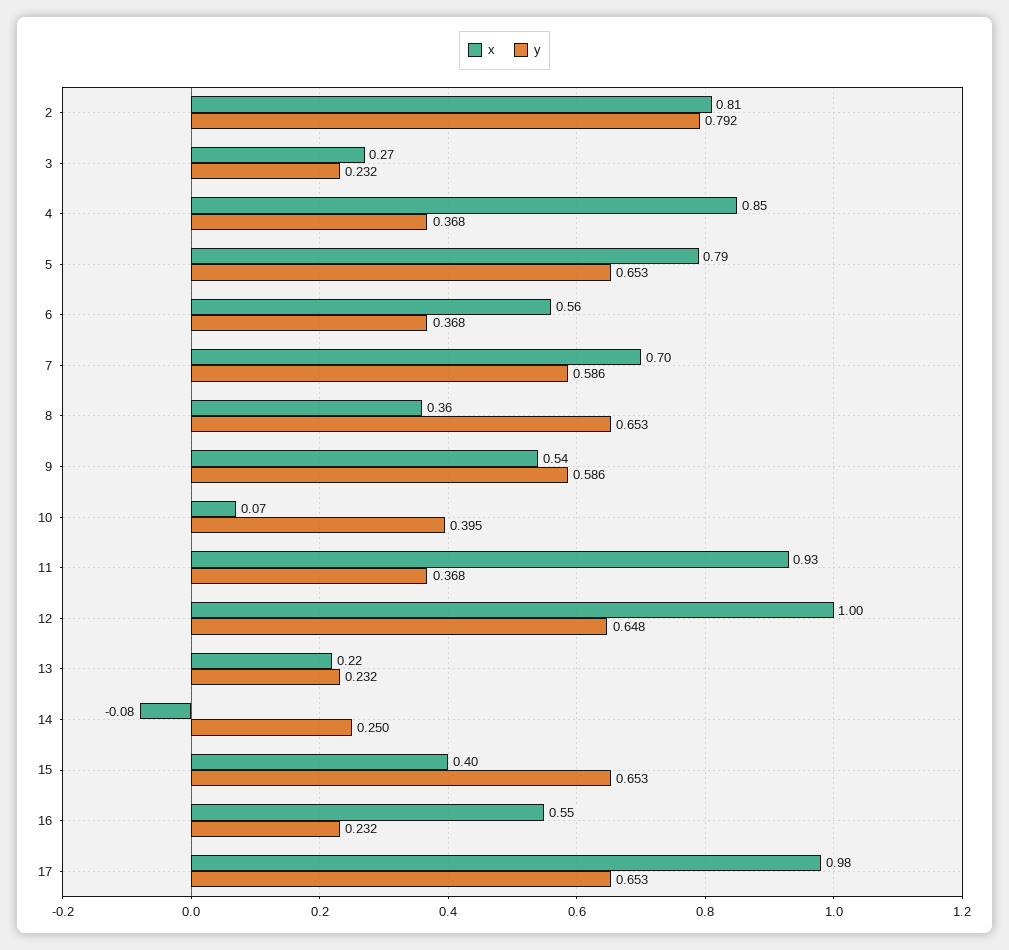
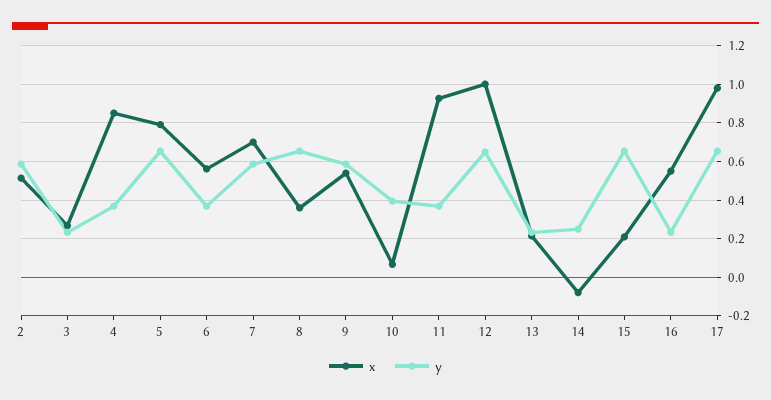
x, 2: 0.81 -> 0.5
y, 2: 0.792 -> 0.6
x, 15: 0.4 -> 0.2

